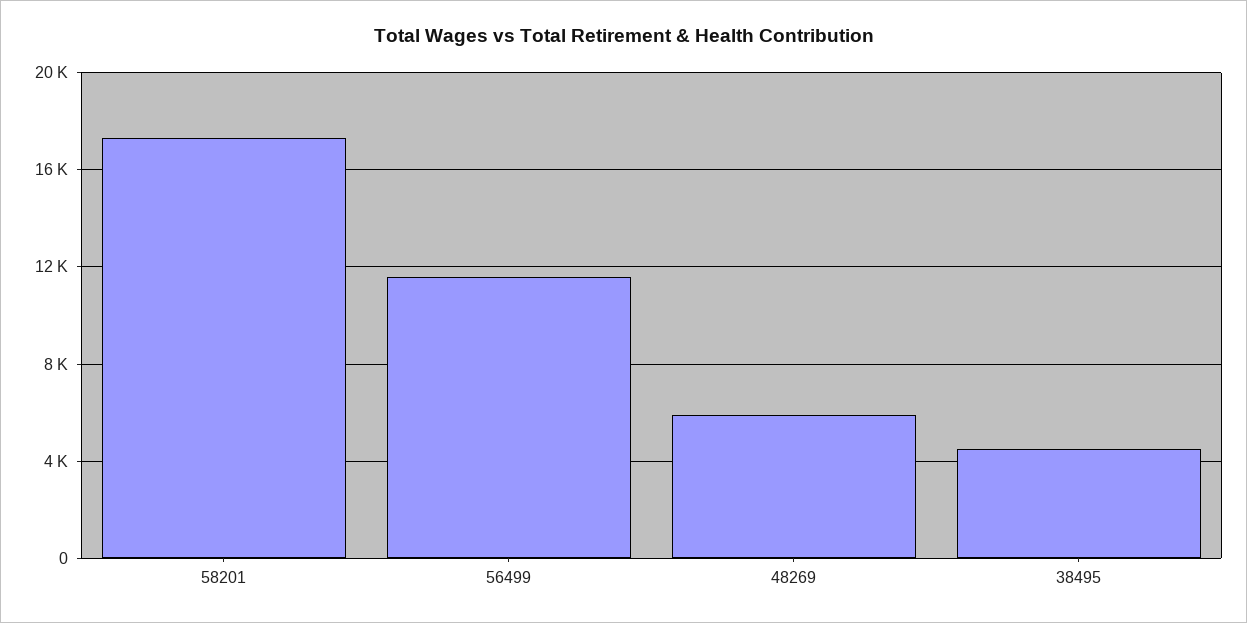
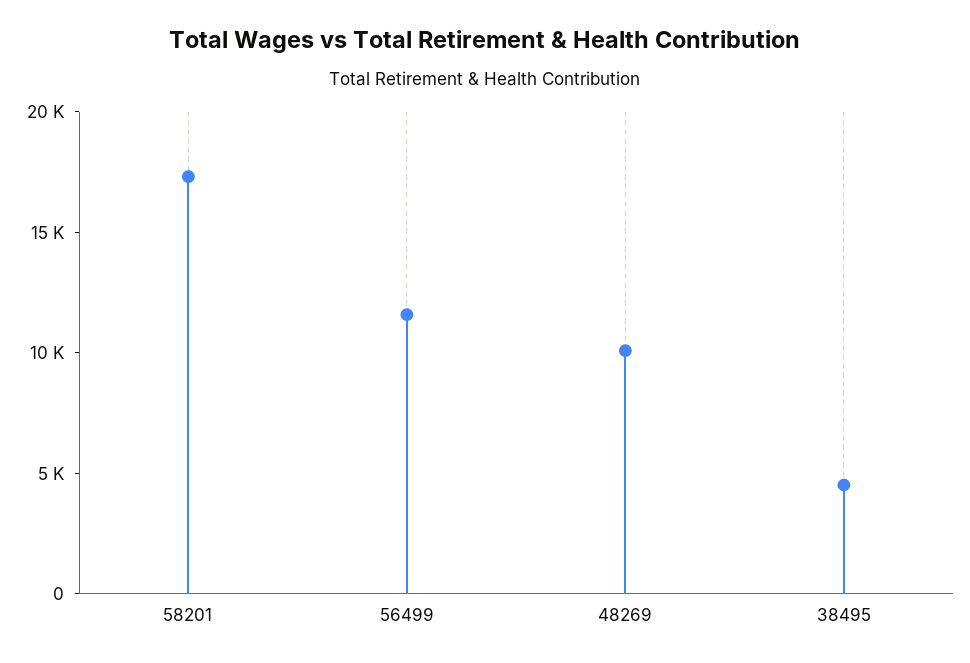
48269: 6000 -> 10000

